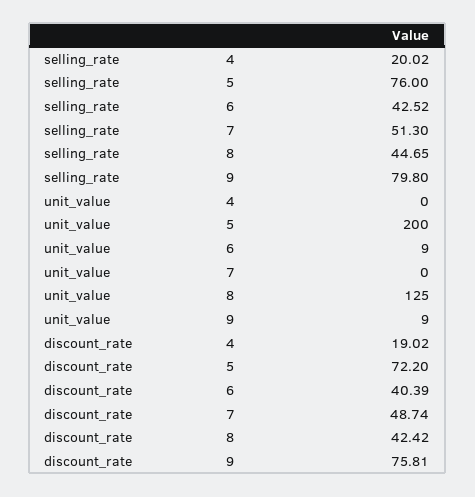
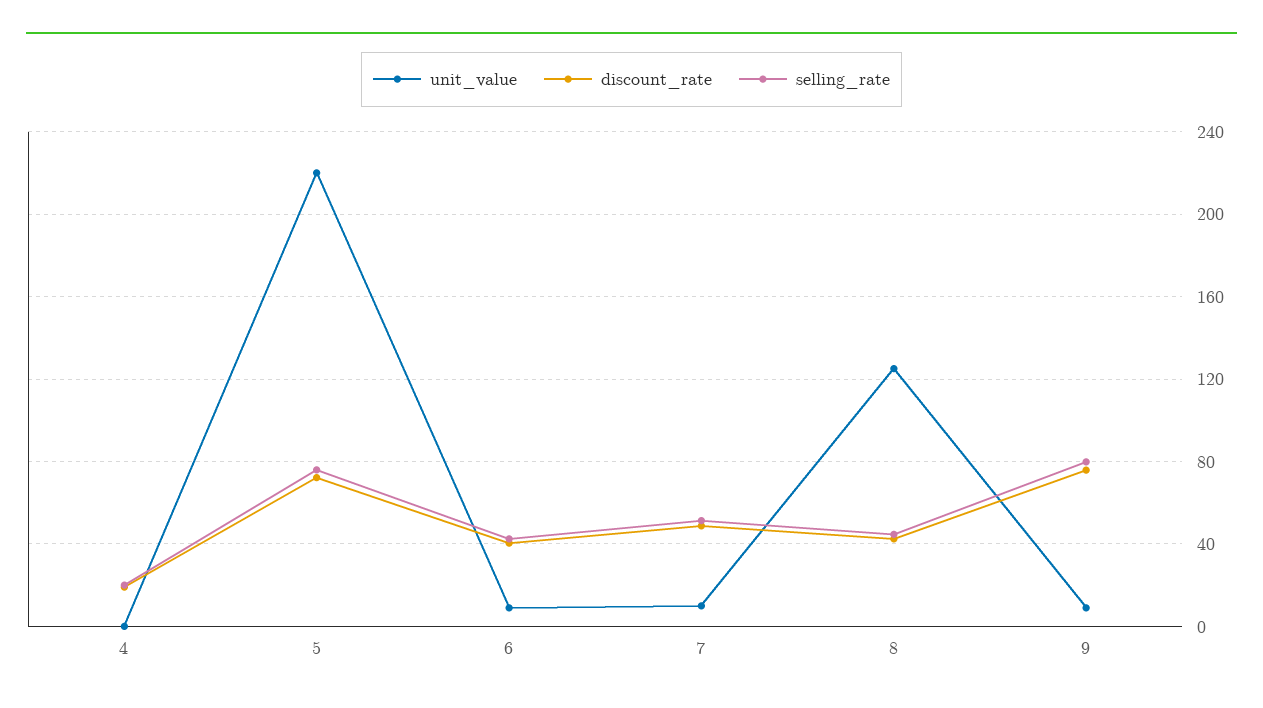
unit_value, 5: 200 -> 220
unit_value, 7: 0 -> 10

